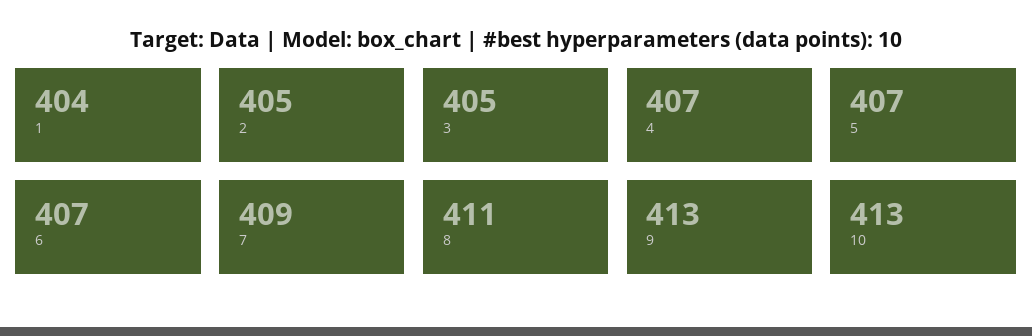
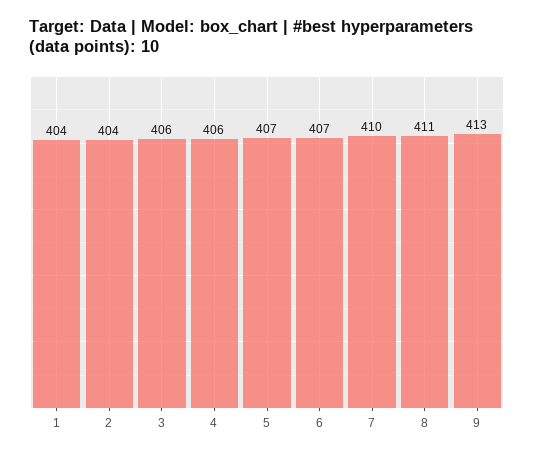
2: 405 -> 404
3: 405 -> 406
4: 407 -> 406
7: 409 -> 410
10: 413 -> none

